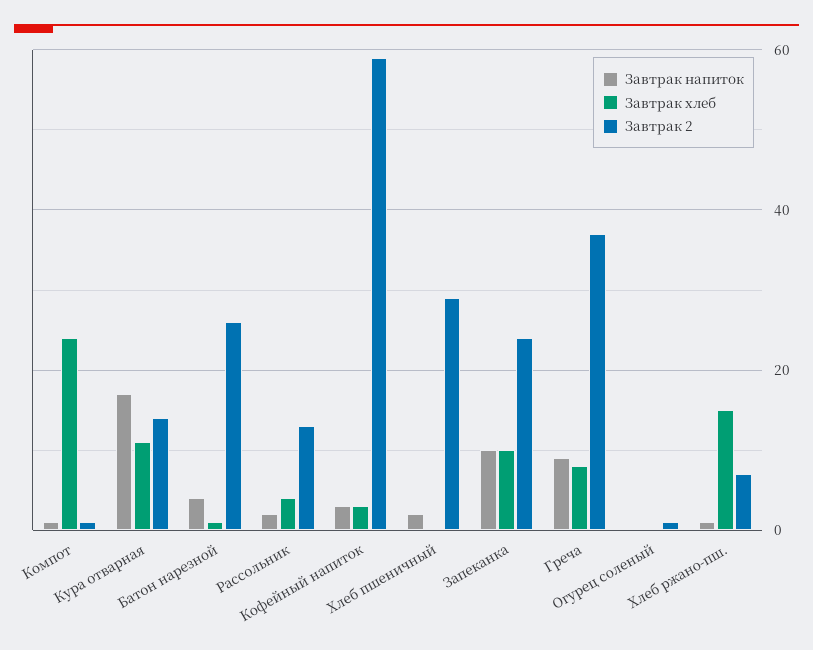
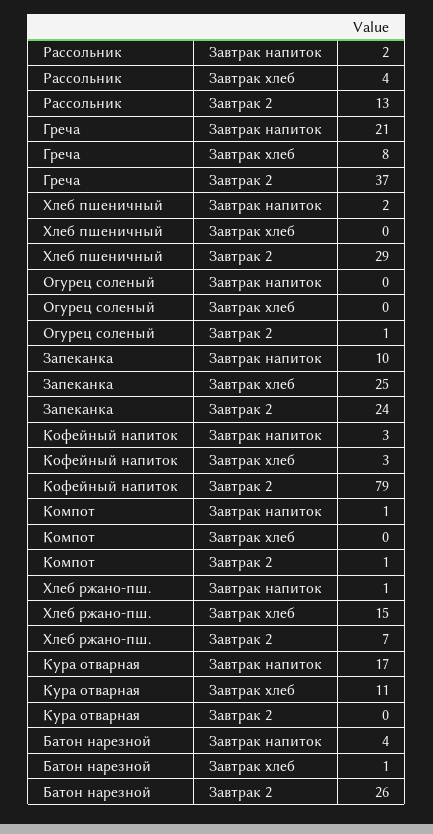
Завтрак хлеб, Компот: 25 -> 0
Завтрак 2, Кура отварная: 15 -> 0
Завтрак 2, Кофейный напиток: 60 -> 79
Завтрак хлеб, Запеканка: 10 -> 25
Завтрак напиток, Греча: 10 -> 21

